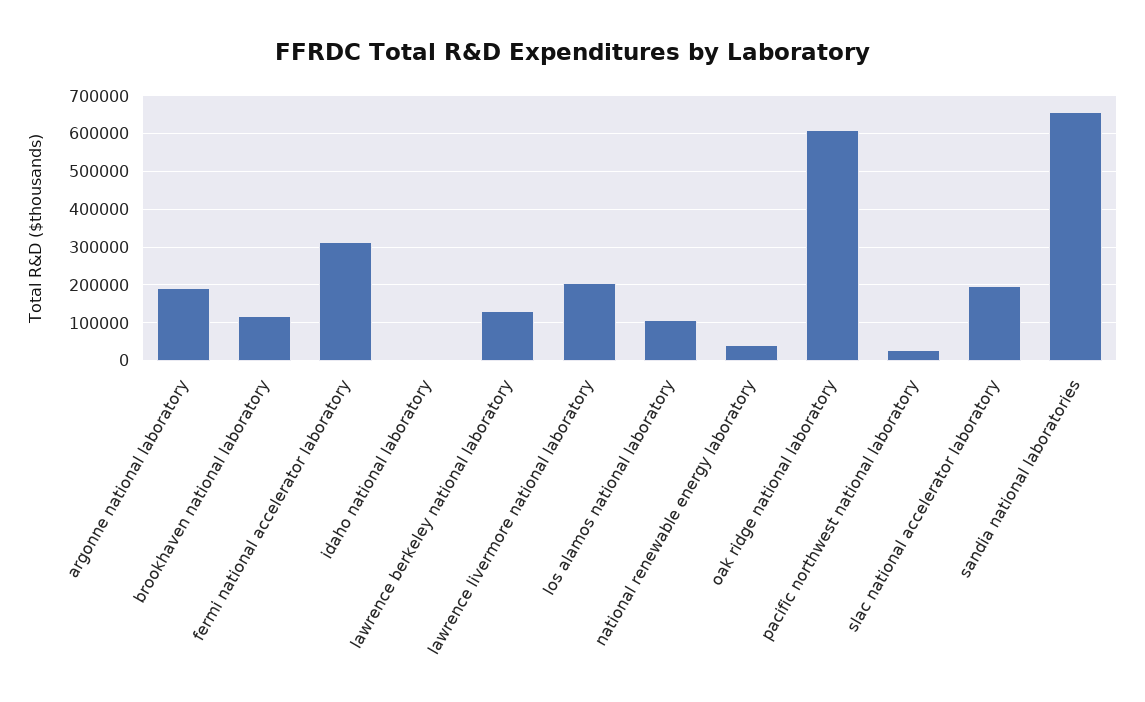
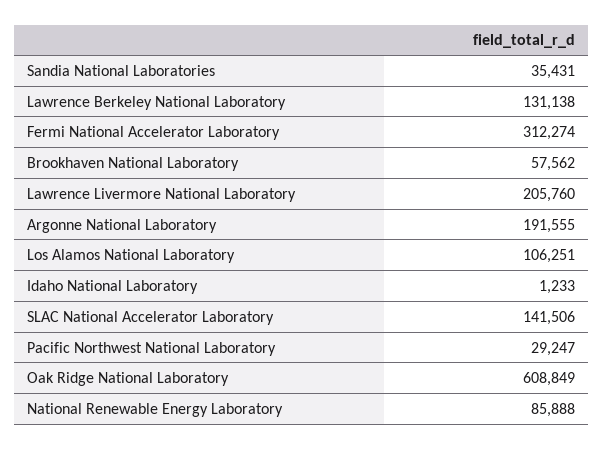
brookhaven national laboratory: 120000 -> 57562
national renewable energy laboratory: 40000 -> 85888
slac national accelerator laboratory: 200000 -> 141506
sandia national laboratories: 660000 -> 35431

